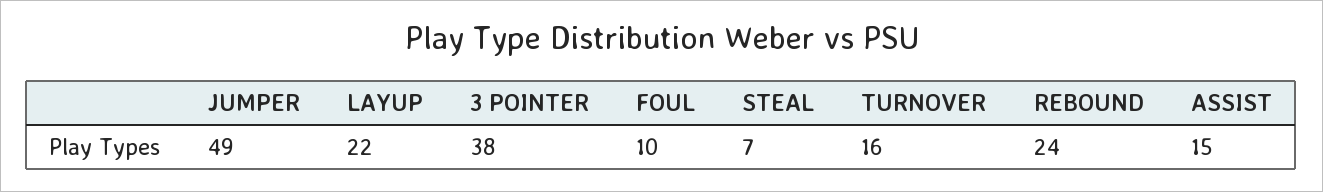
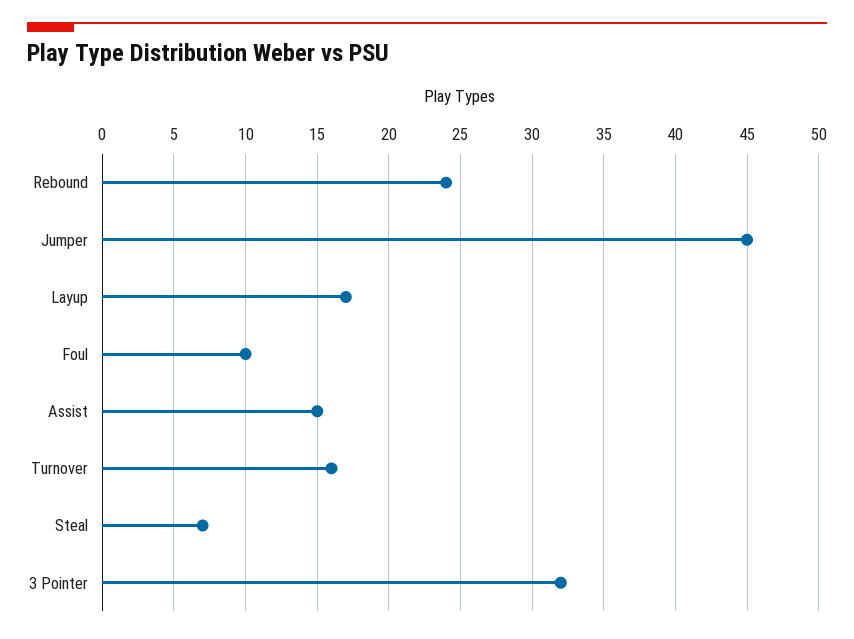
JUMPER: 49 -> 45
LAYUP: 22 -> 17
3 POINTER: 38 -> 32

